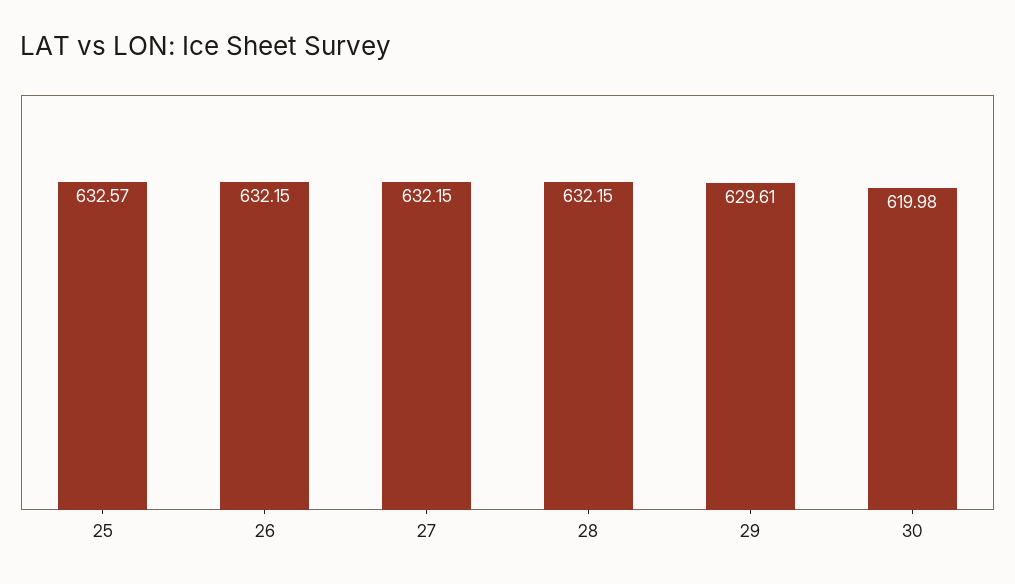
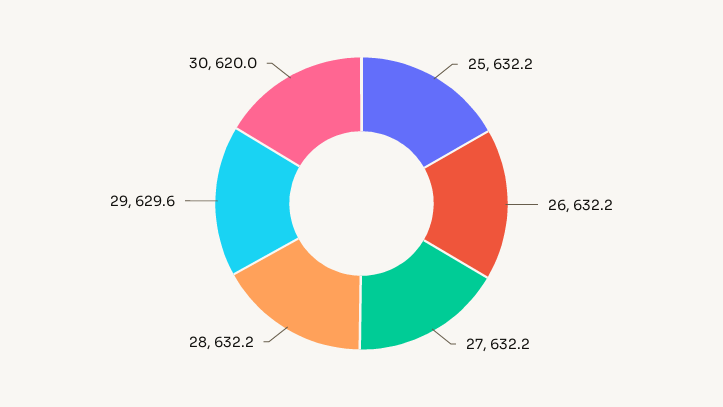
25: 632.57 -> 632.2

